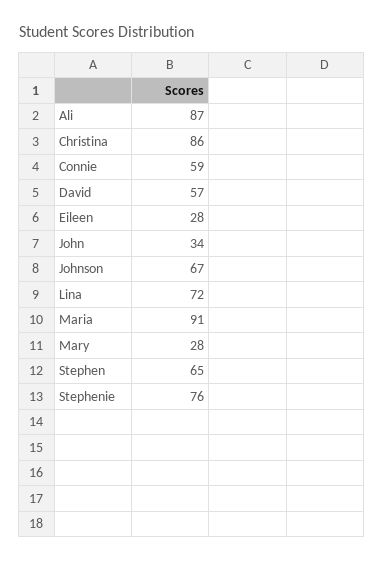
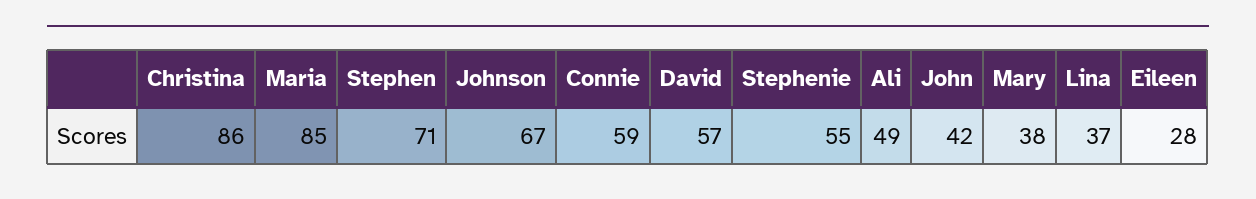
Ali: 87 -> 49
John: 34 -> 42
Lina: 72 -> 37
Maria: 91 -> 85
Mary: 28 -> 38
Stephen: 65 -> 71
Stephenie: 76 -> 55

